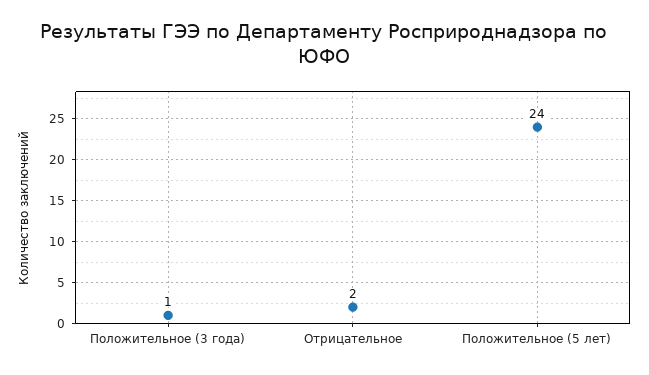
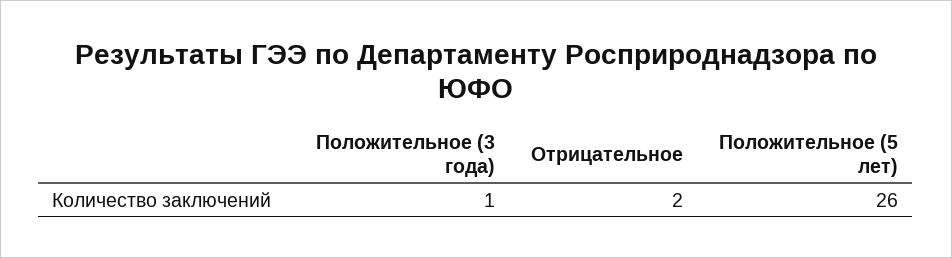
Положительное (5 лет): 24 -> 26

